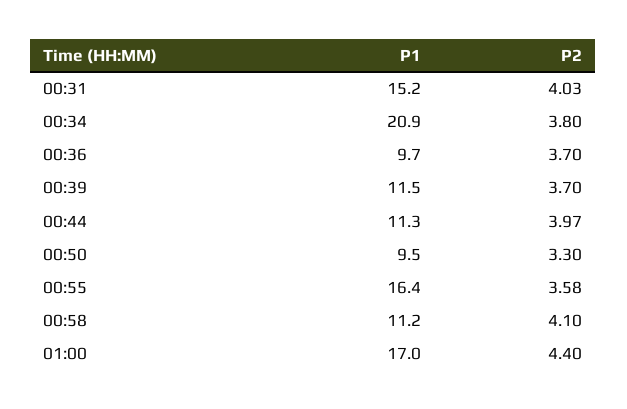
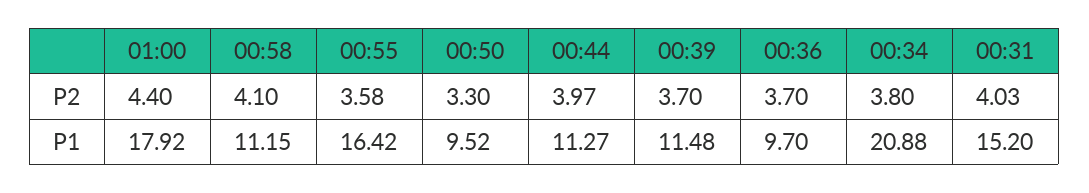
P1, 01:00: 17 -> 17.92

